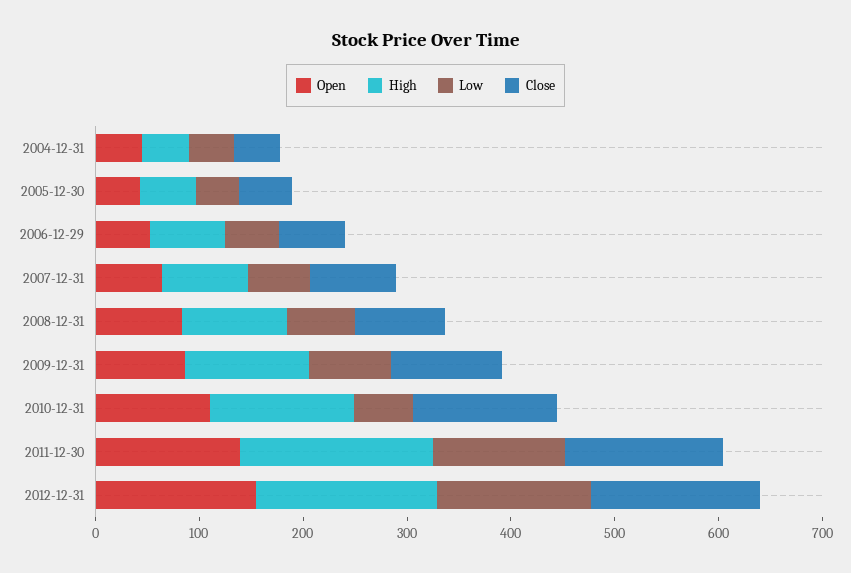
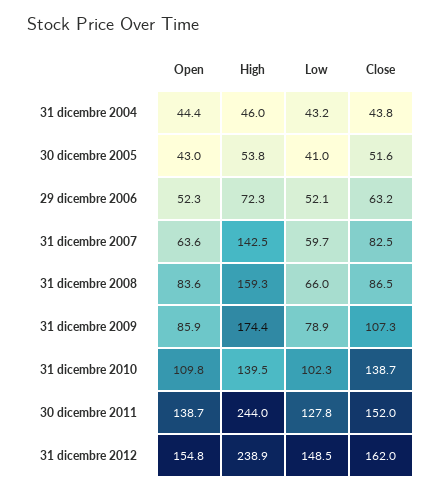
High, 2007-12-31: 80 -> 142.5
High, 2008-12-31: 100 -> 159.3
High, 2009-12-31: 120 -> 174.4
Low, 2010-12-31: 60 -> 102.3
High, 2011-12-30: 180 -> 244
High, 2012-12-31: 180 -> 238.9

